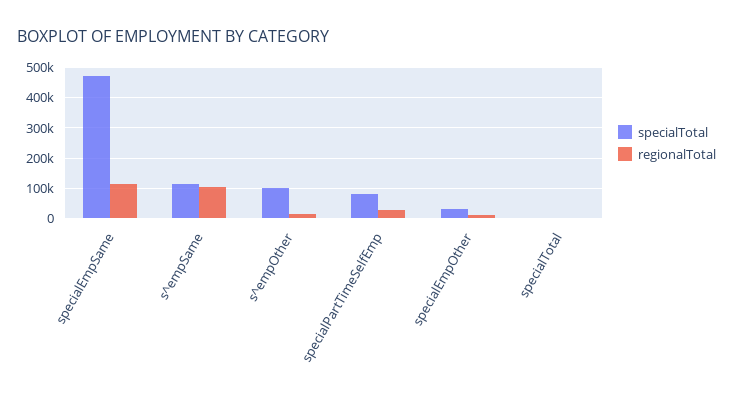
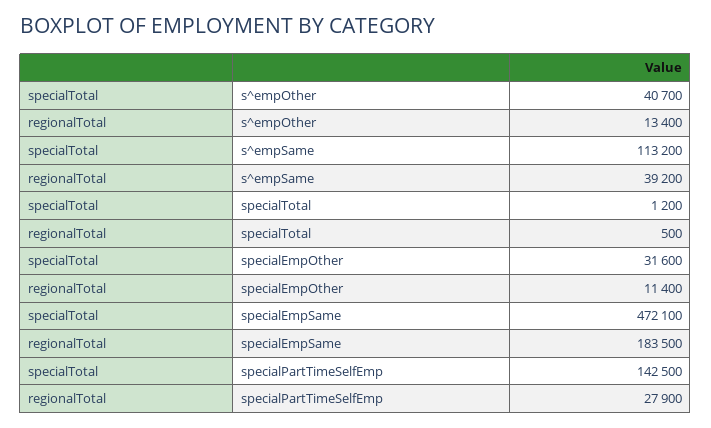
regionalTotal, specialEmpSame: 120000 -> 183500
regionalTotal, s^empSame: 100000 -> 39200
specialTotal, s^empOther: 100000 -> 40700
specialTotal, specialPartTimeSelfEmp: 80000 -> 142500

